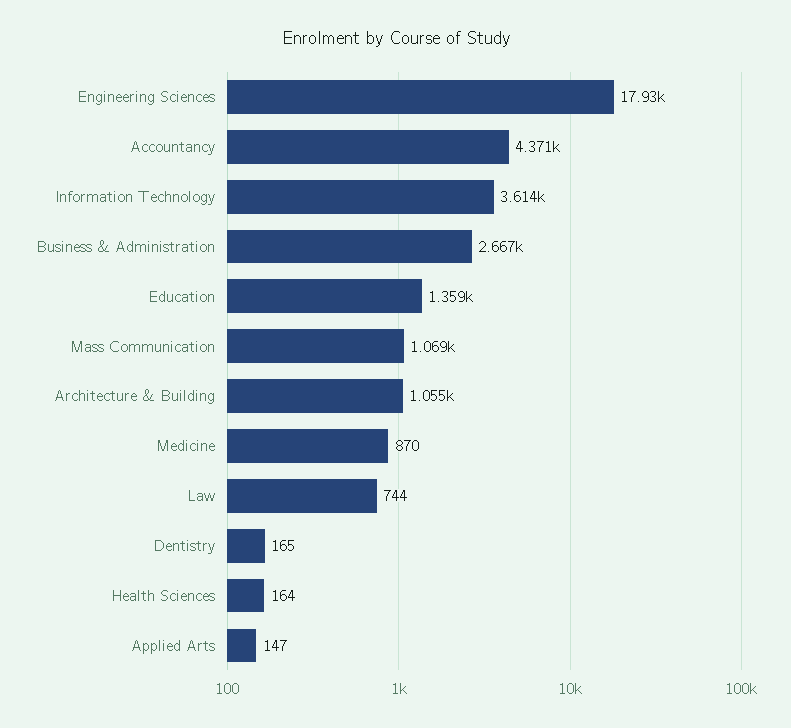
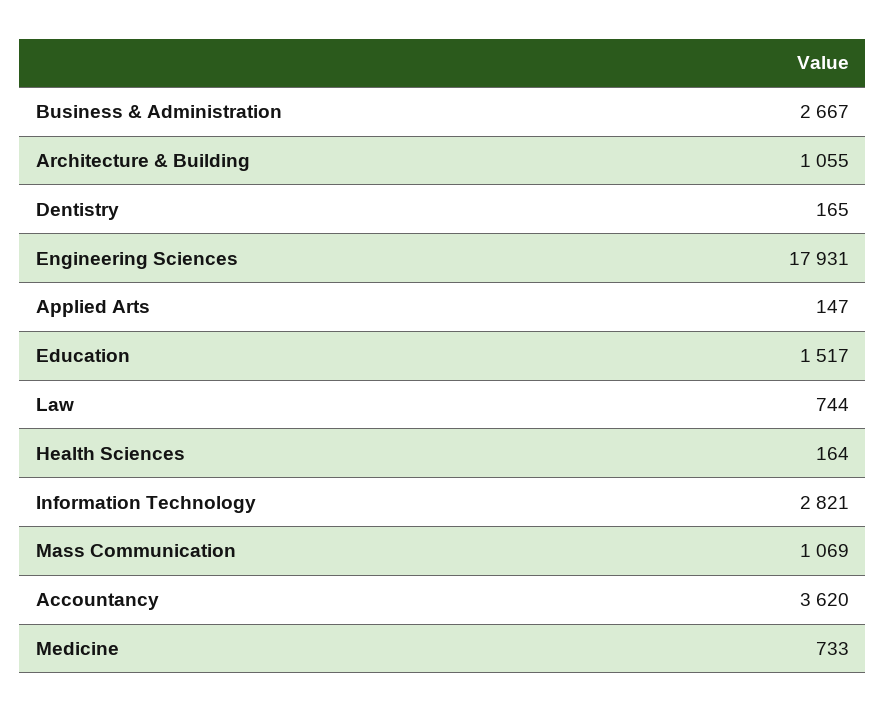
Accountancy: 4371 -> 3620
Information Technology: 3614 -> 2821
Education: 1359 -> 1517
Medicine: 870 -> 733

